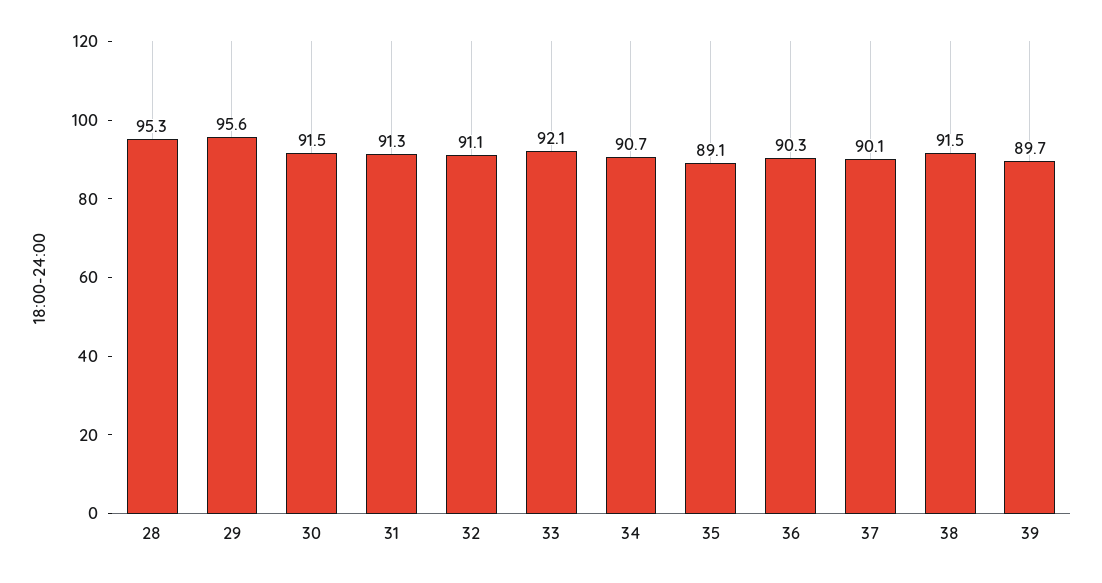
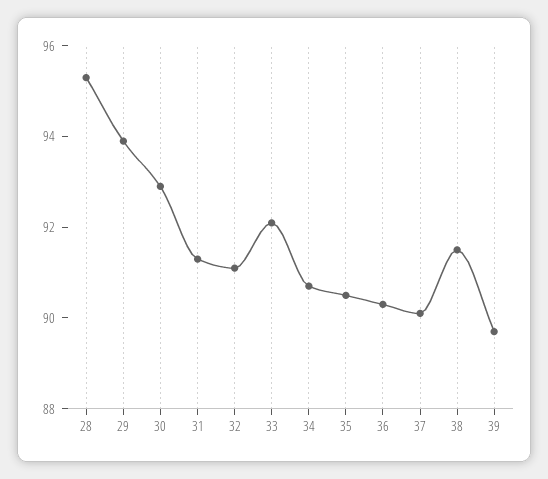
29: 95.6 -> 94
30: 91.5 -> 93
35: 89.1 -> 90.5

